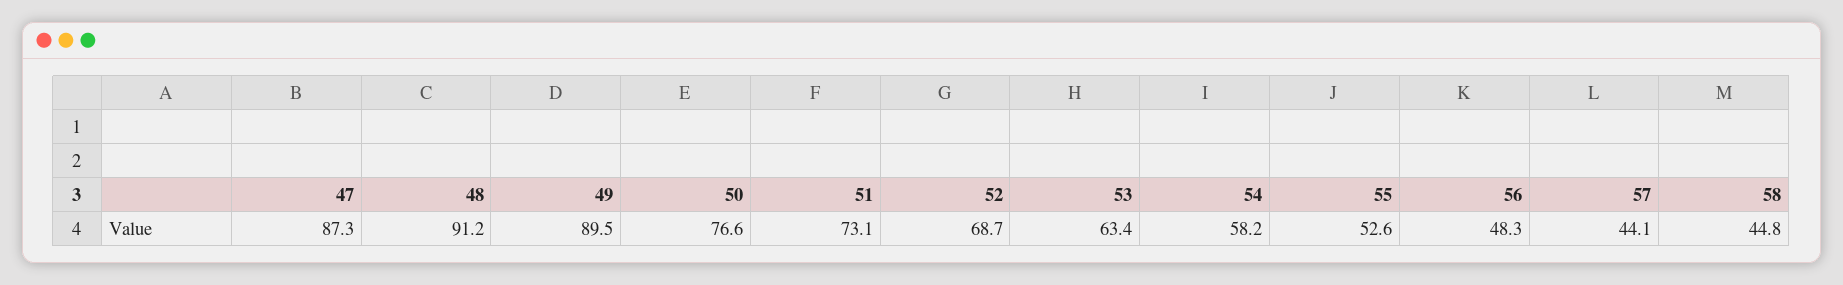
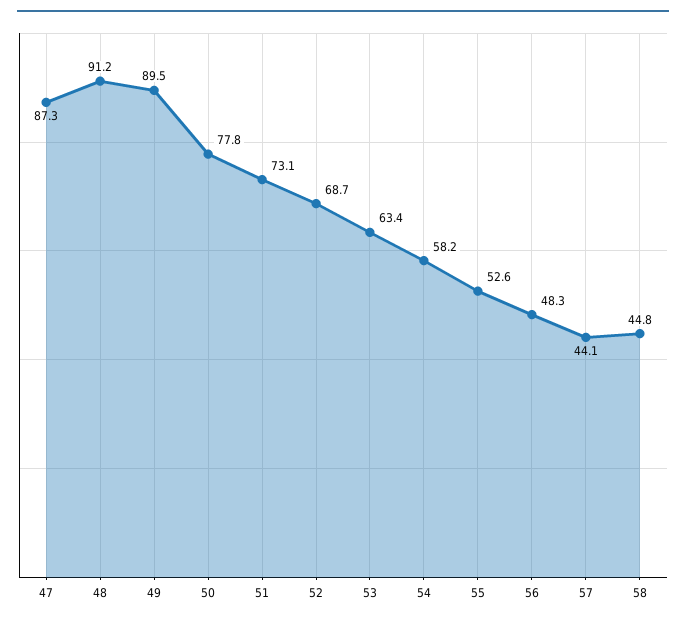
50: 76.6 -> 77.8

